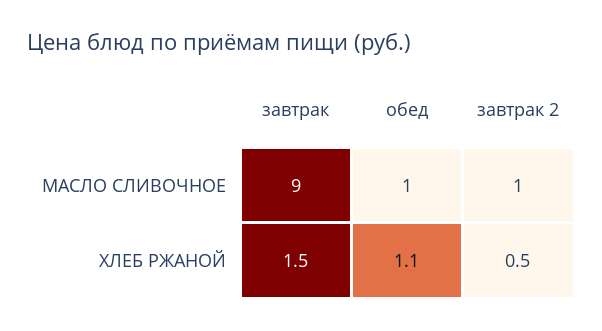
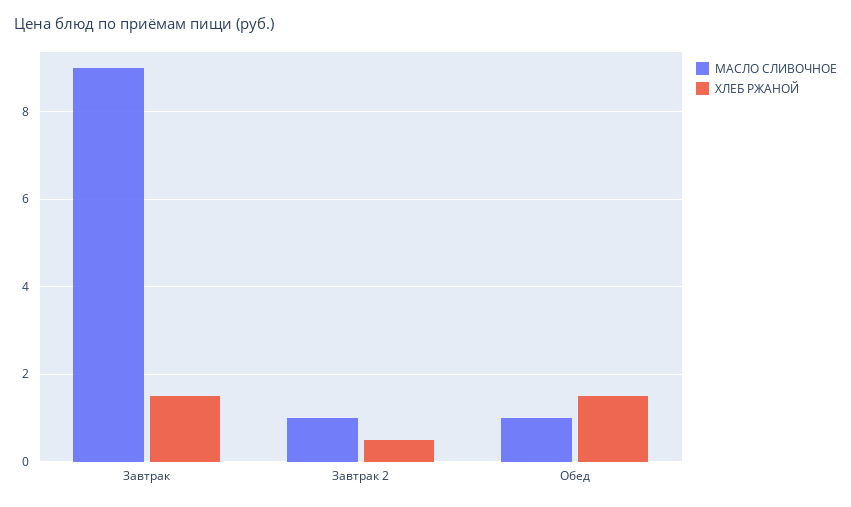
ХЛЕБ РЖАНОЙ, обед: 1.1 -> 1.5

